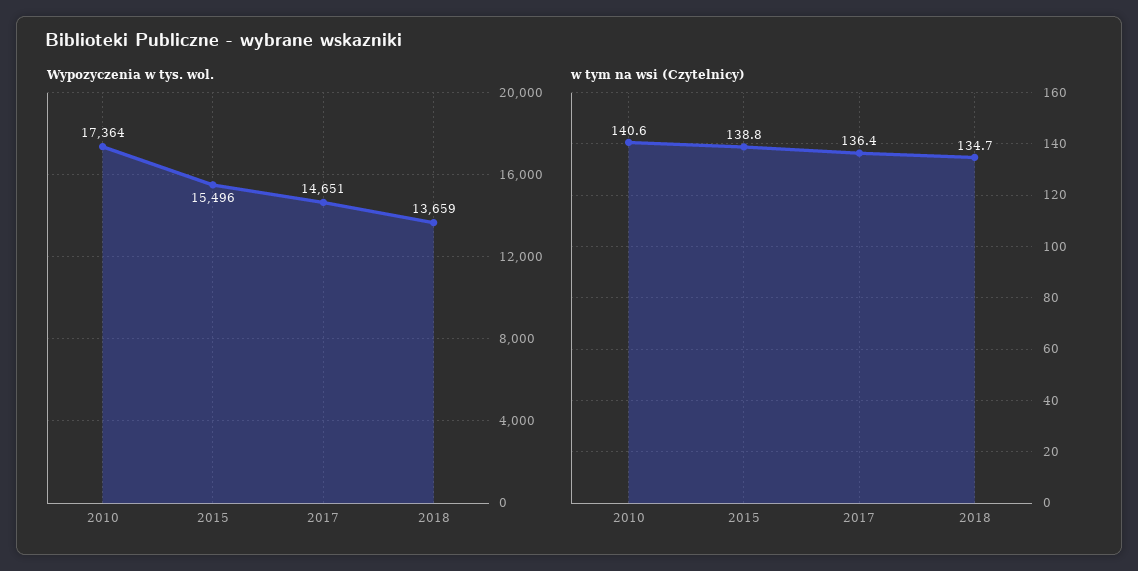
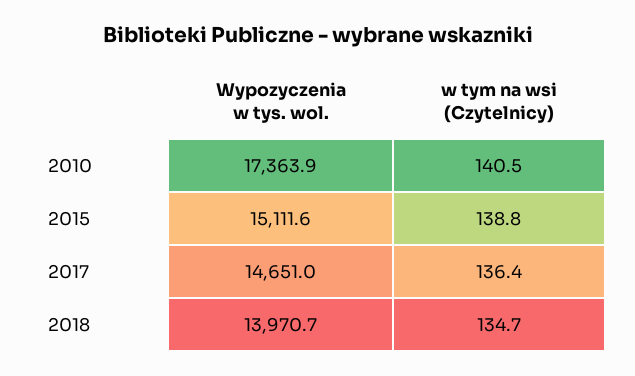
Wypozyczenia w tys. wol., 2015: 15496 -> 15111.6
Wypozyczenia w tys. wol., 2018: 13659 -> 13970.7
w tym na wsi (Czytelnicy), 2010: 140.6 -> 140.5

